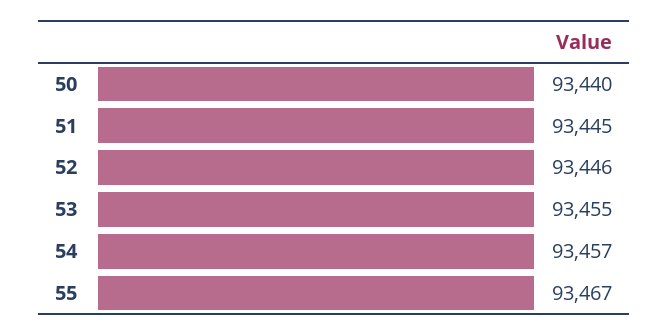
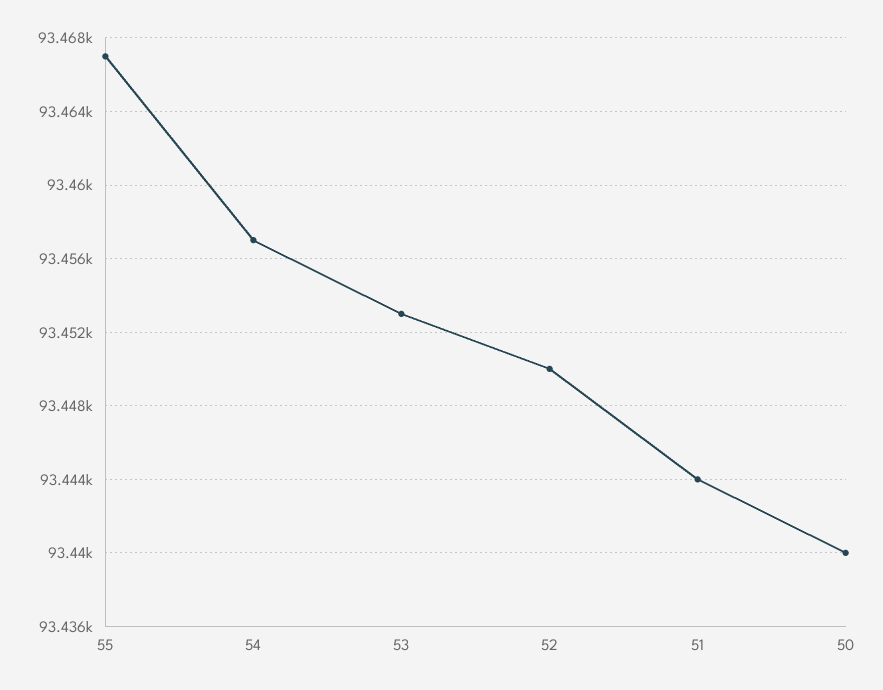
51: 93445 -> 93444
52: 93446 -> 93450
53: 93455 -> 93453

